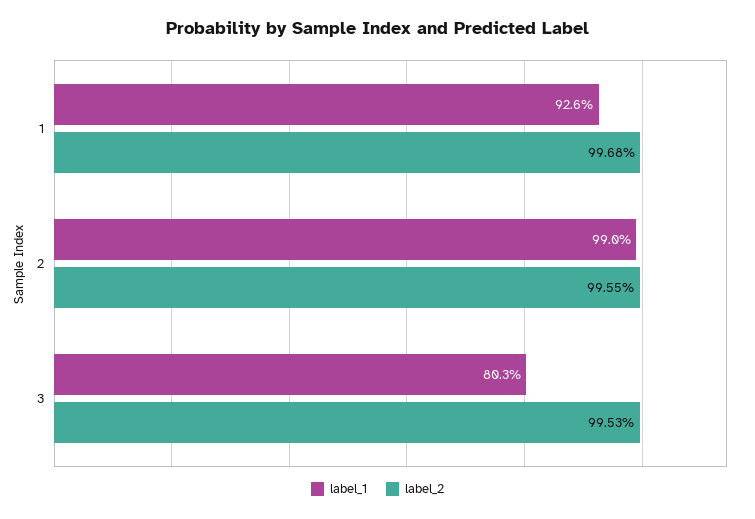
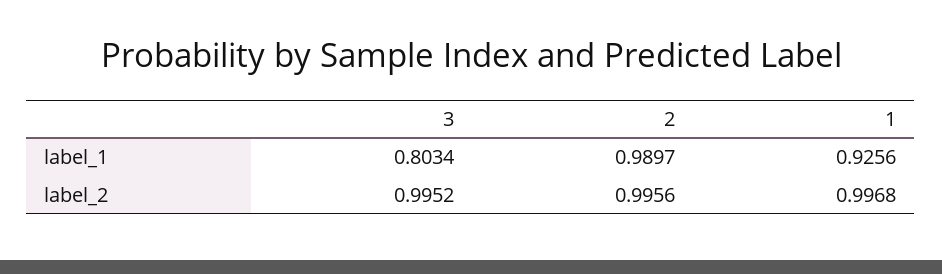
label_2, 2: 0.9955 -> 0.9956
label_2, 3: 0.9953 -> 0.9952

